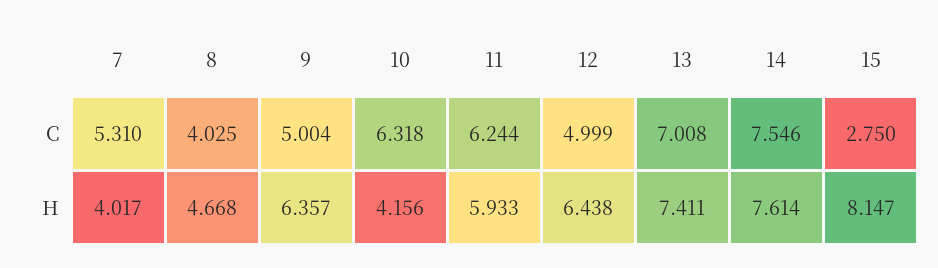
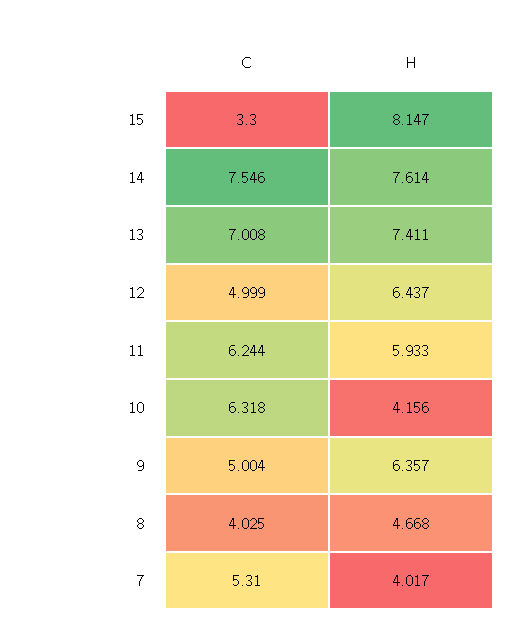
15, C: 2.75 -> 3.3
12, H: 6.438 -> 6.437

